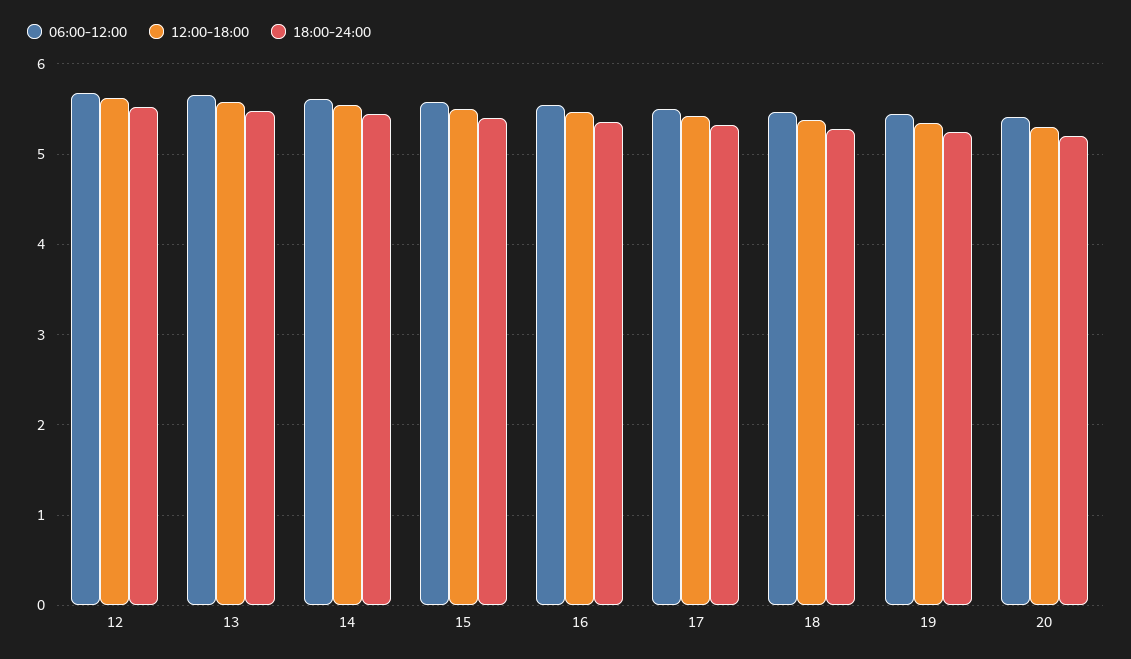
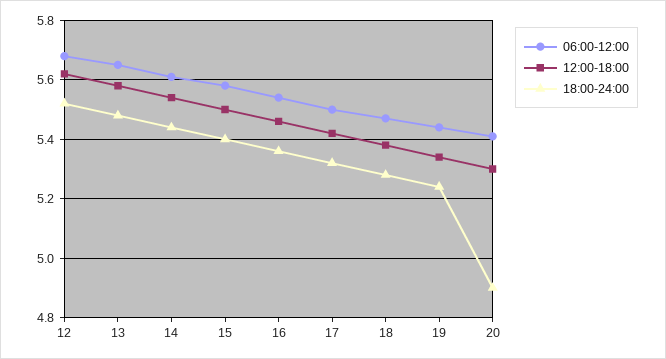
18:00-24:00, 20: 5.2 -> 4.9

